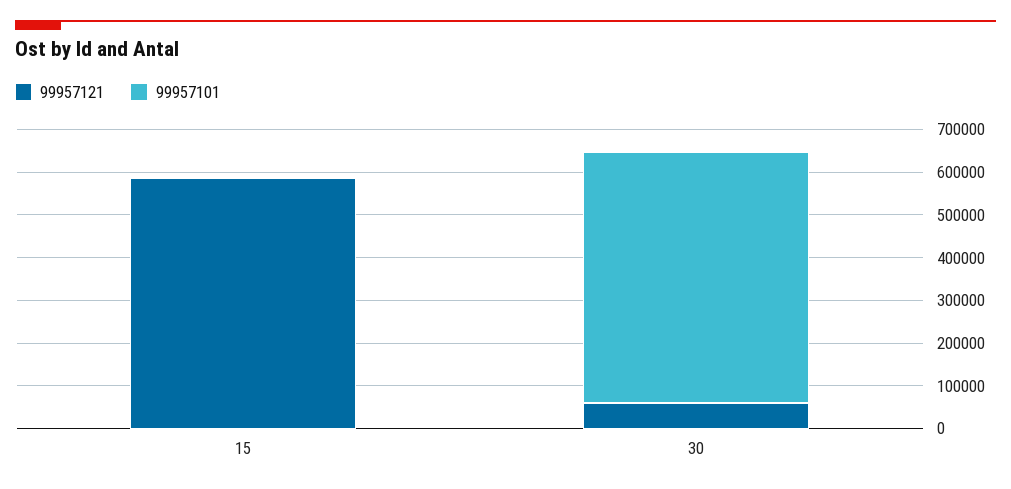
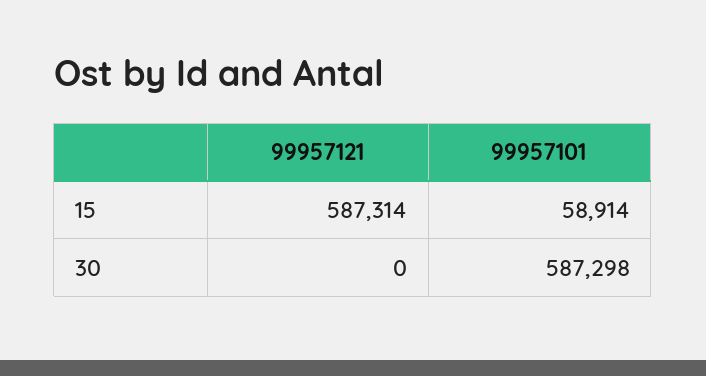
99957101, 15: 0 -> 58914
99957121, 30: 60000 -> 0

